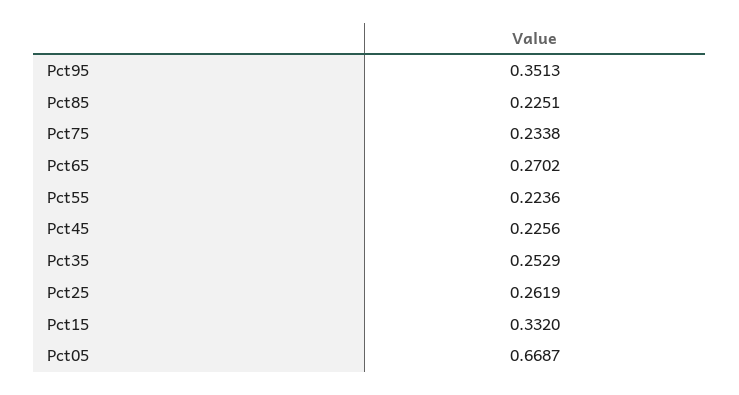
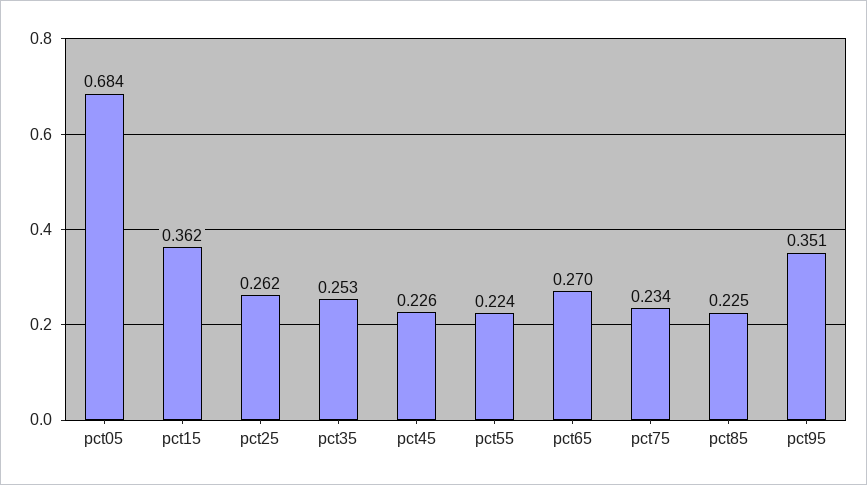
Pct15: 0.332 -> 0.362
Pct05: 0.6687 -> 0.684

